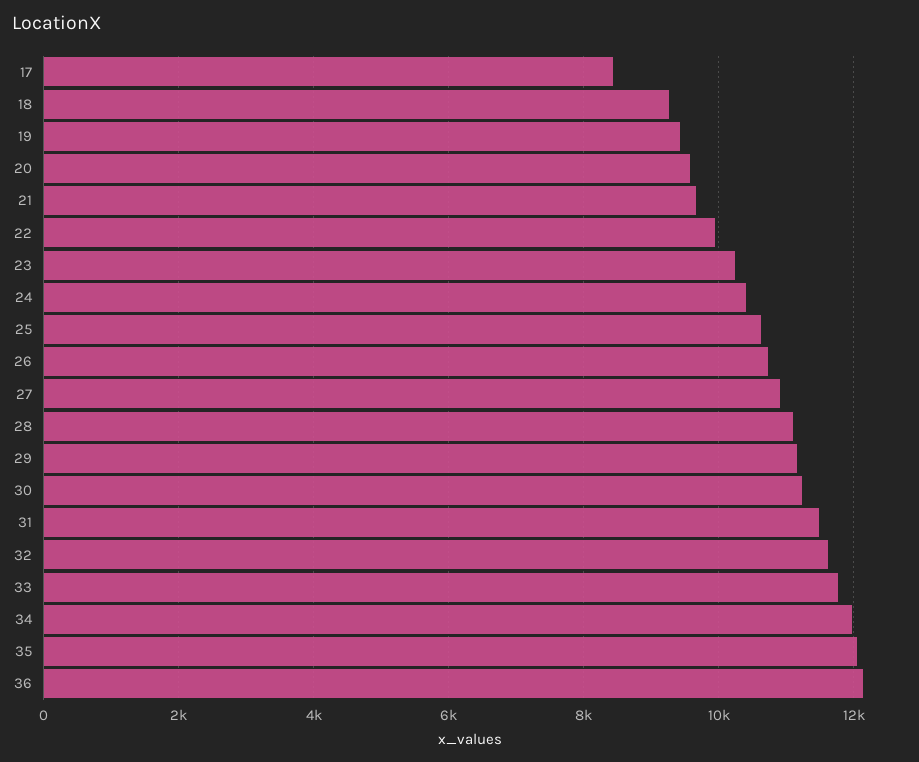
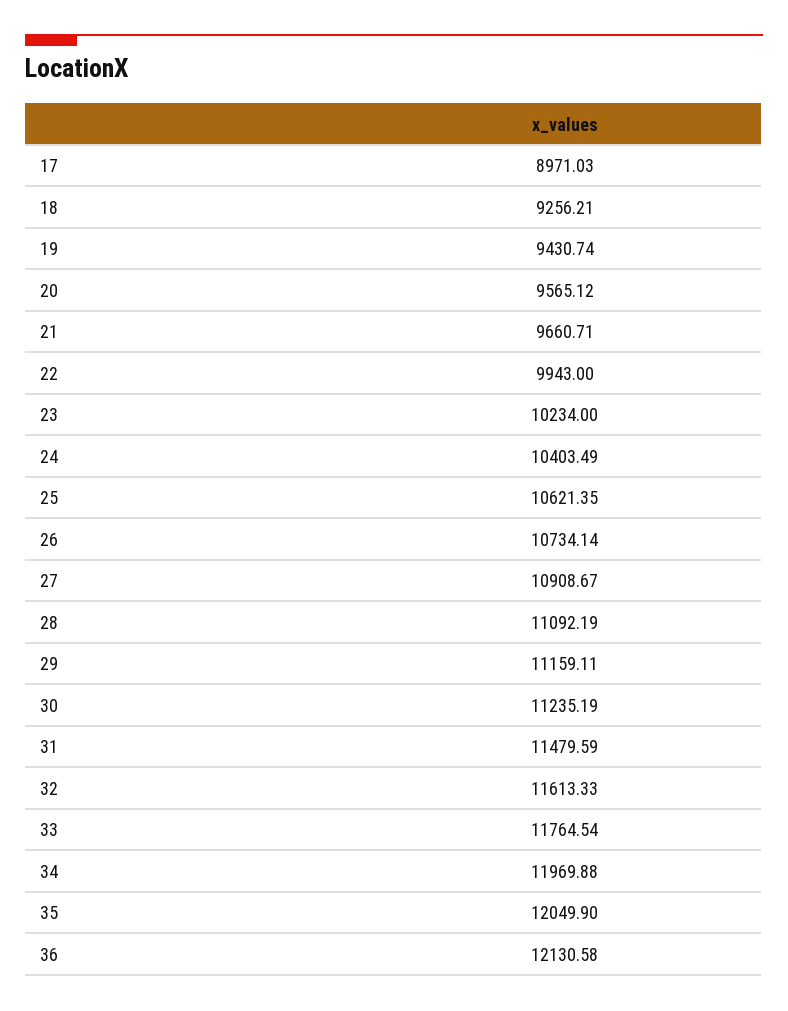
17: 8400 -> 8971.03

